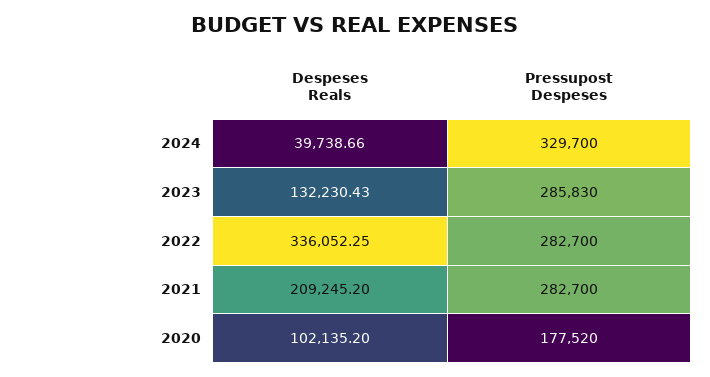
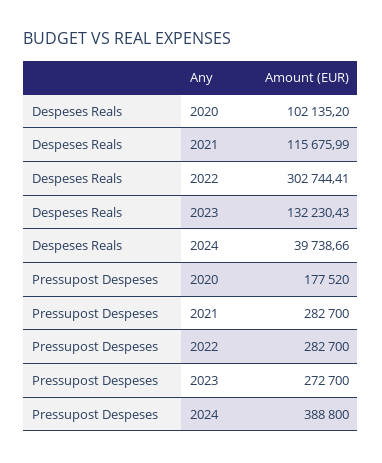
Pressupost Despeses, 2024: 329700 -> 388800
Pressupost Despeses, 2023: 285830 -> 272700
Despeses Reals, 2022: 336052.25 -> 302744.41
Despeses Reals, 2021: 209245.2 -> 115675.99

